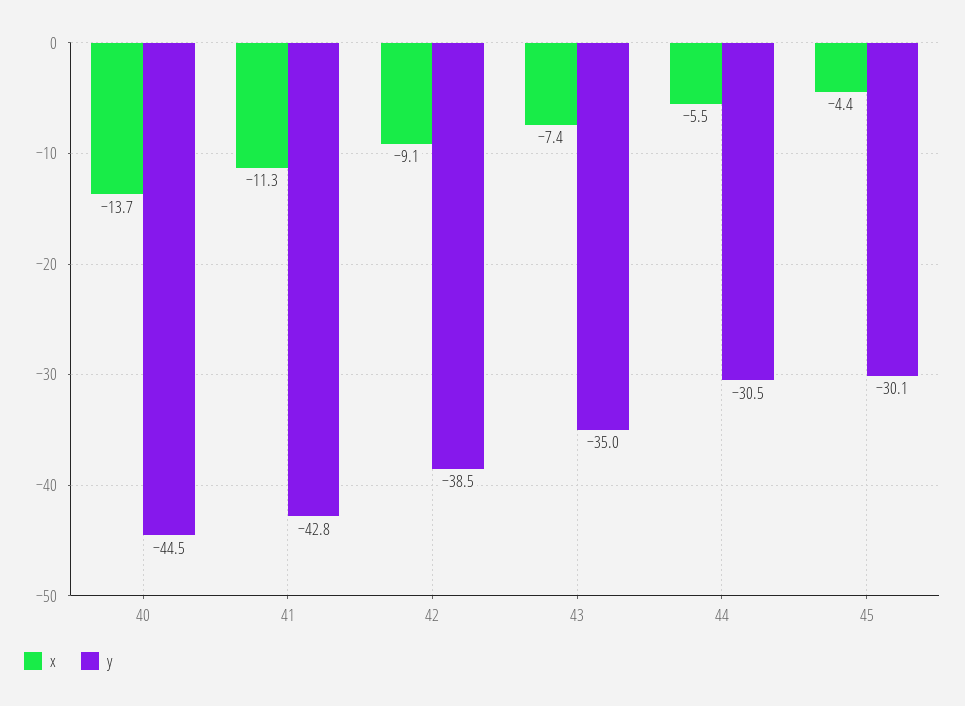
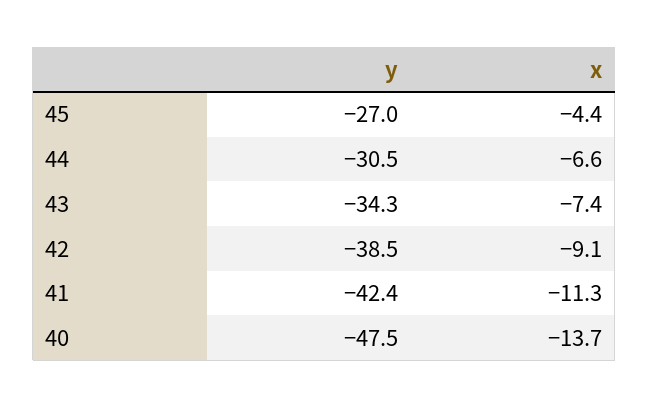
y, 40: -44.5 -> -47.5
y, 41: -42.8 -> -42.4
y, 43: -35 -> -34.3
x, 44: -5.5 -> -6.6
y, 45: -30.1 -> -27

